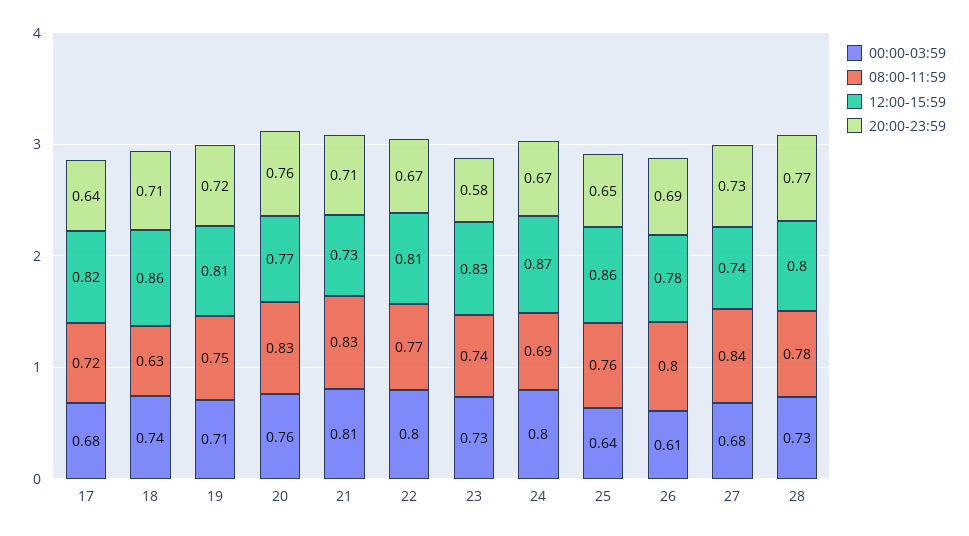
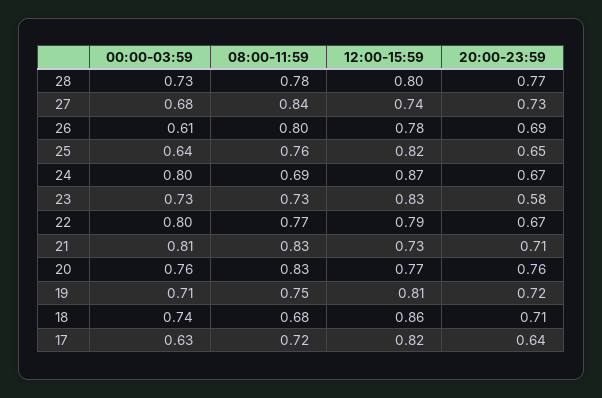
00:00-03:59, 17: 0.68 -> 0.63
08:00-11:59, 18: 0.63 -> 0.68
12:00-15:59, 22: 0.81 -> 0.79
08:00-11:59, 23: 0.74 -> 0.73
12:00-15:59, 25: 0.86 -> 0.82

